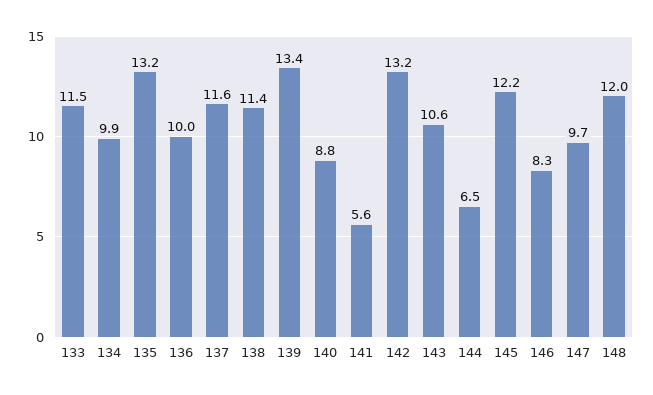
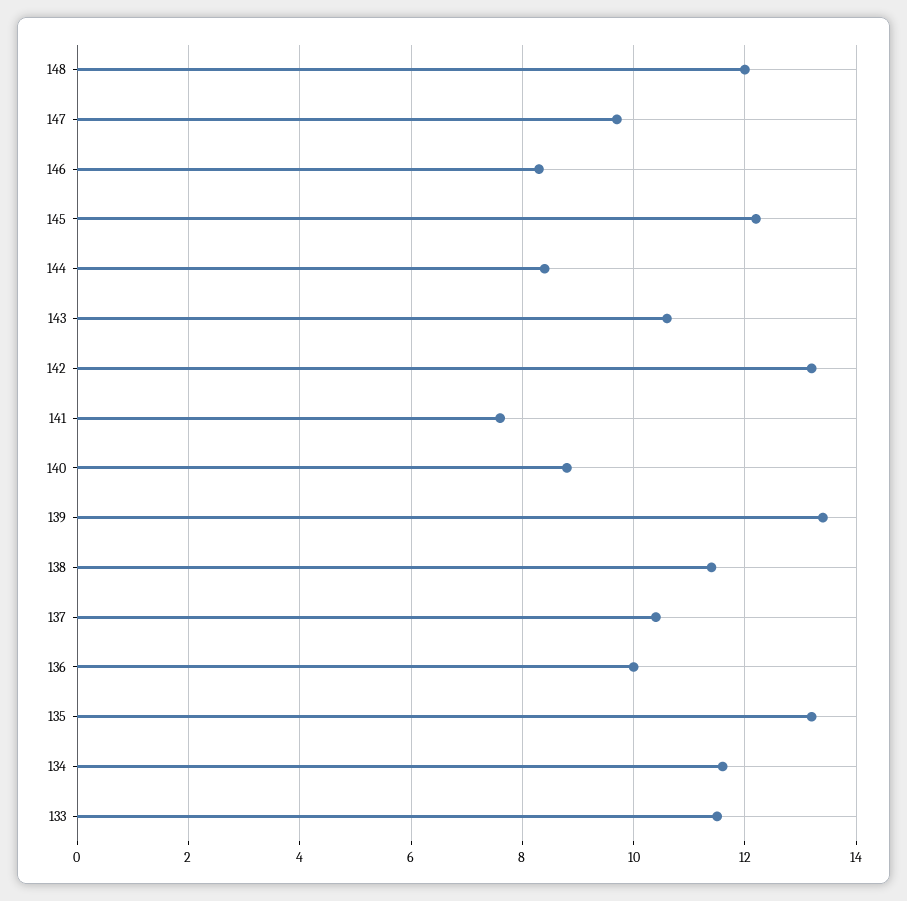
134: 9.9 -> 11.5
137: 11.6 -> 10.5
141: 5.6 -> 7.5
144: 6.5 -> 8.5

